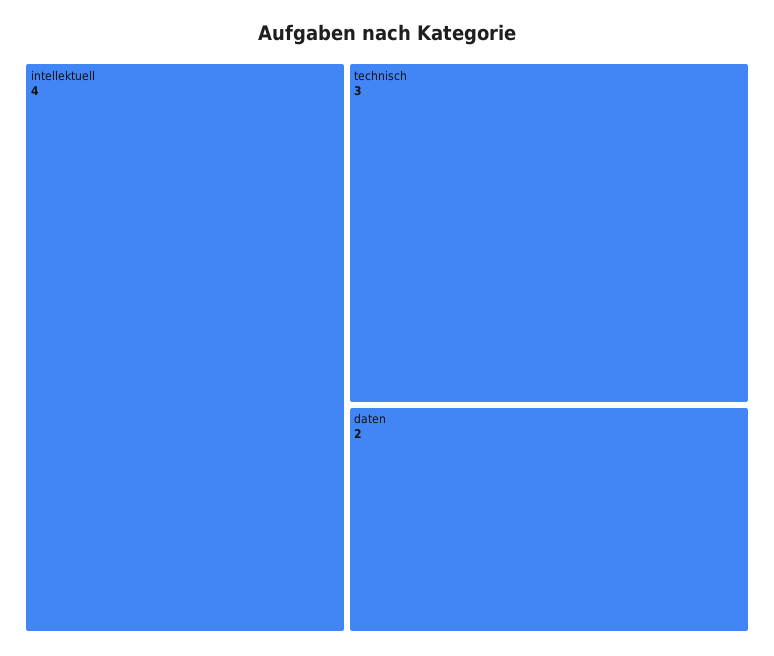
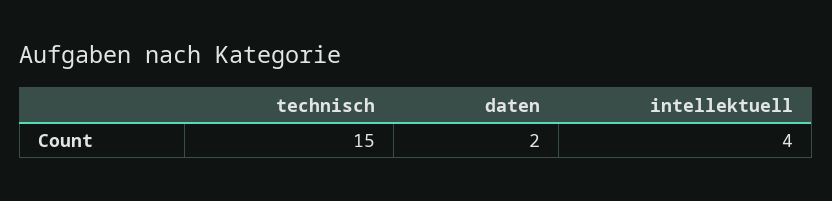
technisch: 3 -> 15

